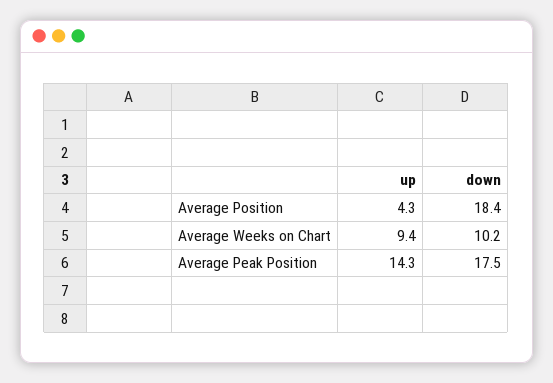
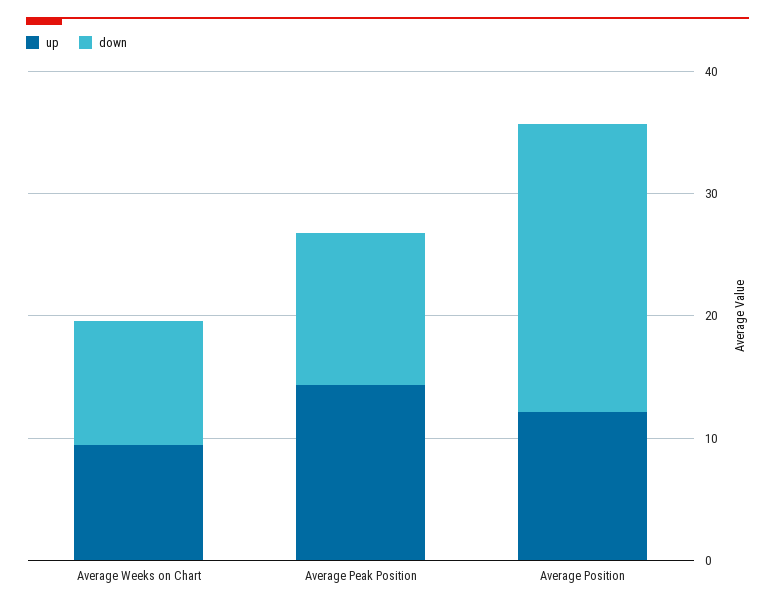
up, Average Position: 4.3 -> 12
down, Average Position: 18.4 -> 24
down, Average Peak Position: 17.5 -> 12

